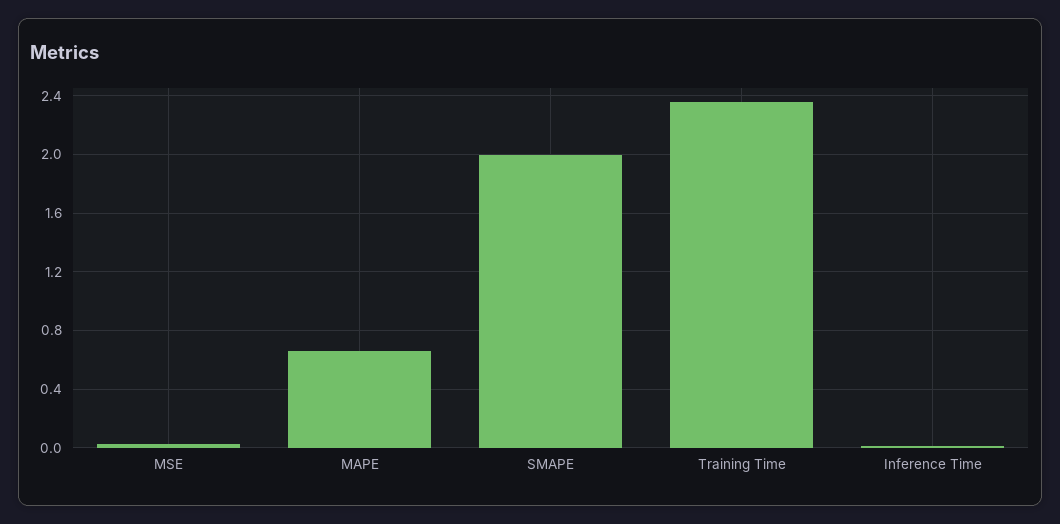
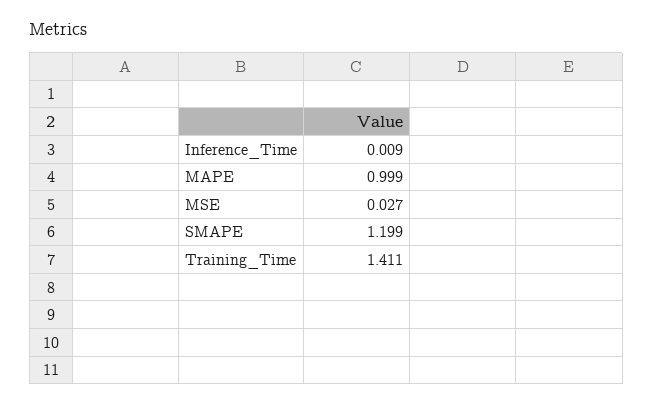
MAPE: 0.65 -> 0.999
SMAPE: 2 -> 1.199
Training Time: 2.35 -> 1.411

